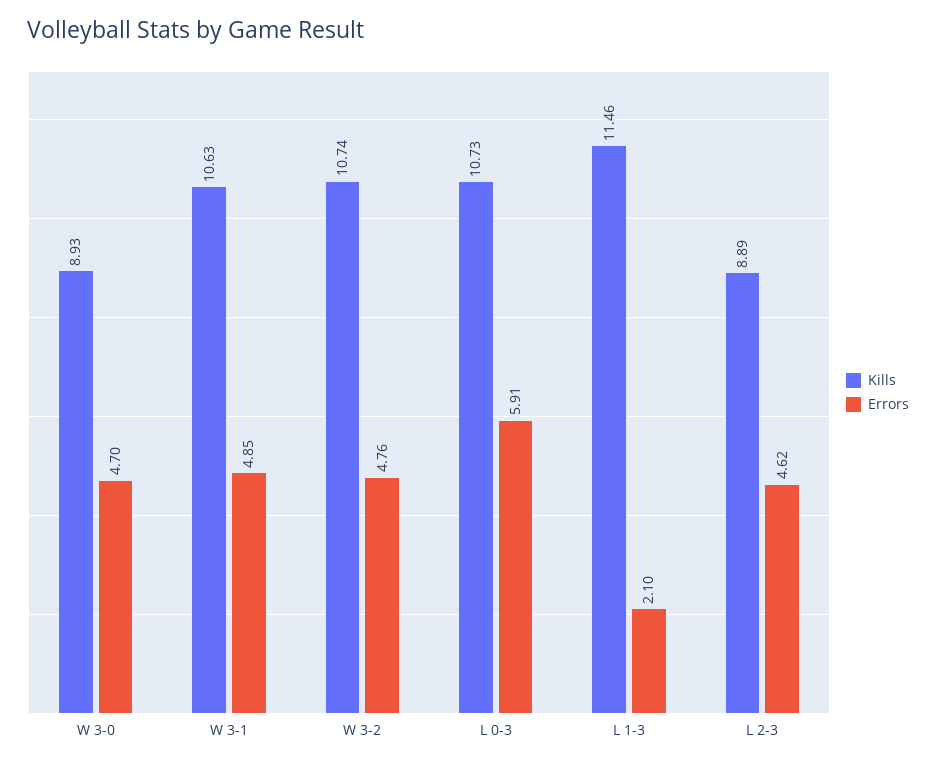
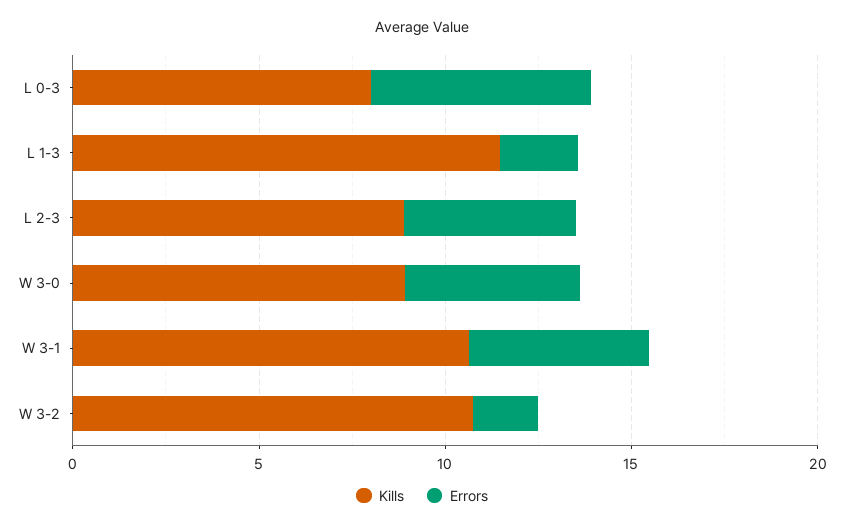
Errors, W 3-2: 4.76 -> 2
Kills, L 0-3: 10.73 -> 8

